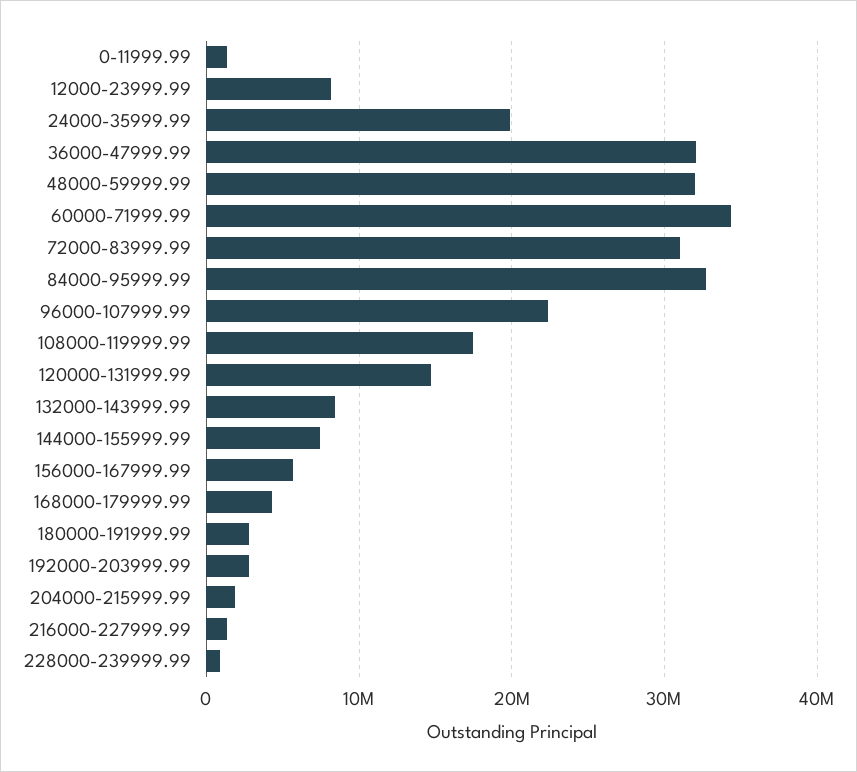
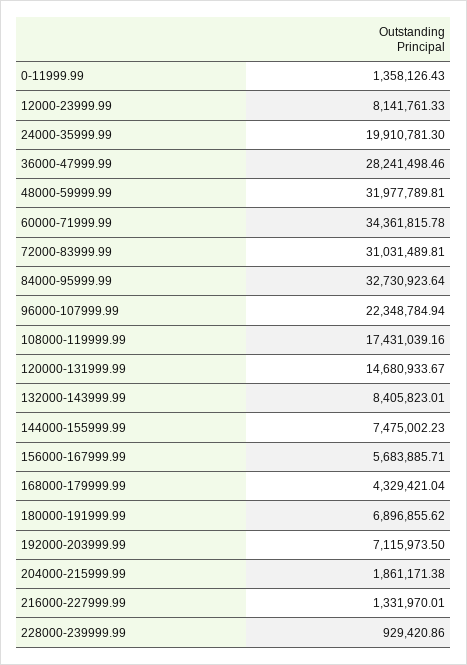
36000-47999.99: 32000000 -> 28241498.46
180000-191999.99: 3000000 -> 6896855.62
192000-203999.99: 3000000 -> 7115973.5

